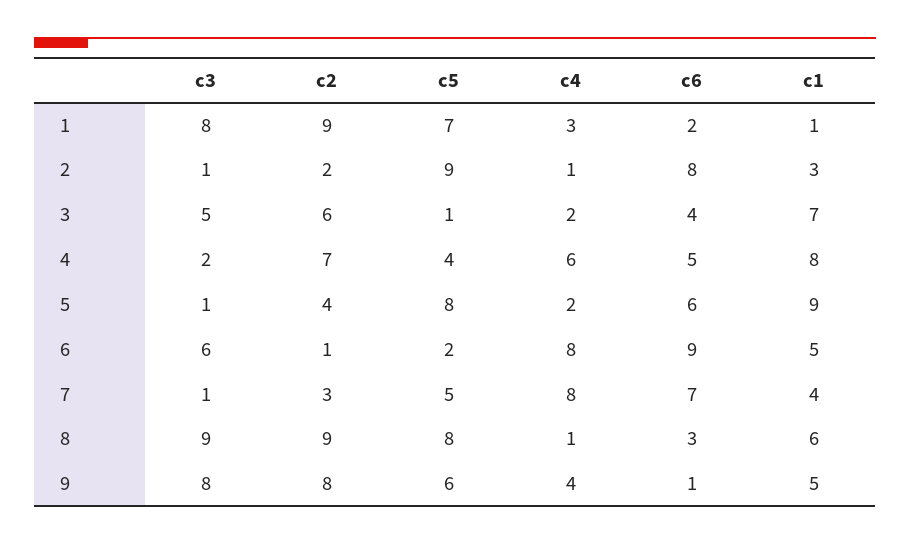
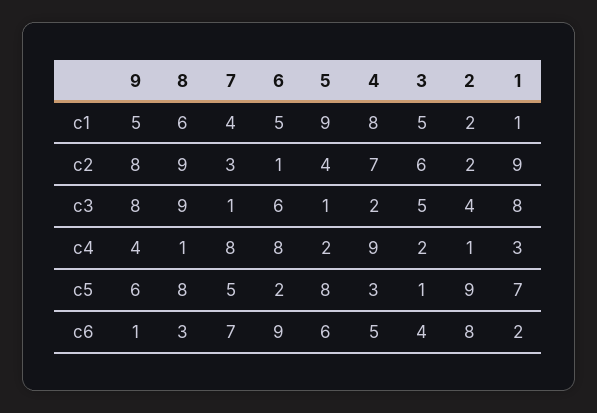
c3, 2: 1 -> 4
c1, 2: 3 -> 2
c1, 3: 7 -> 5
c5, 4: 4 -> 3
c4, 4: 6 -> 9

